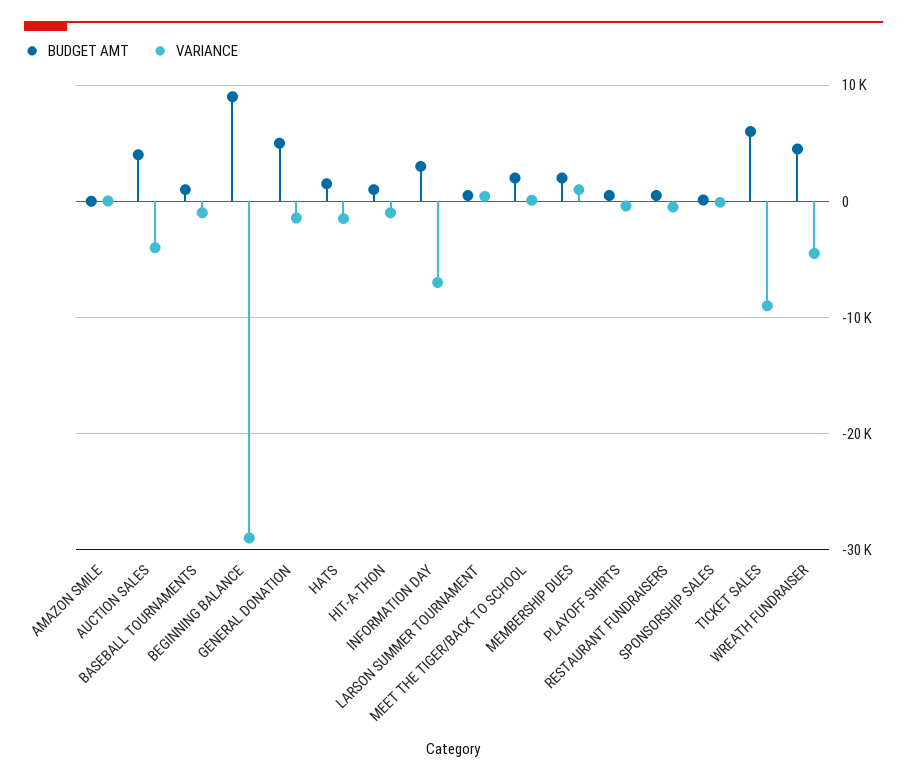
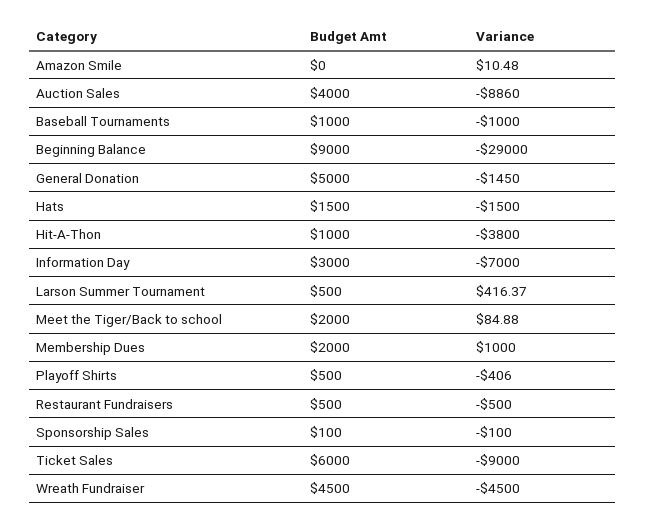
VARIANCE, AUCTION SALES: -4000 -> -8860
VARIANCE, HIT-A-THON: -1000 -> -3800

